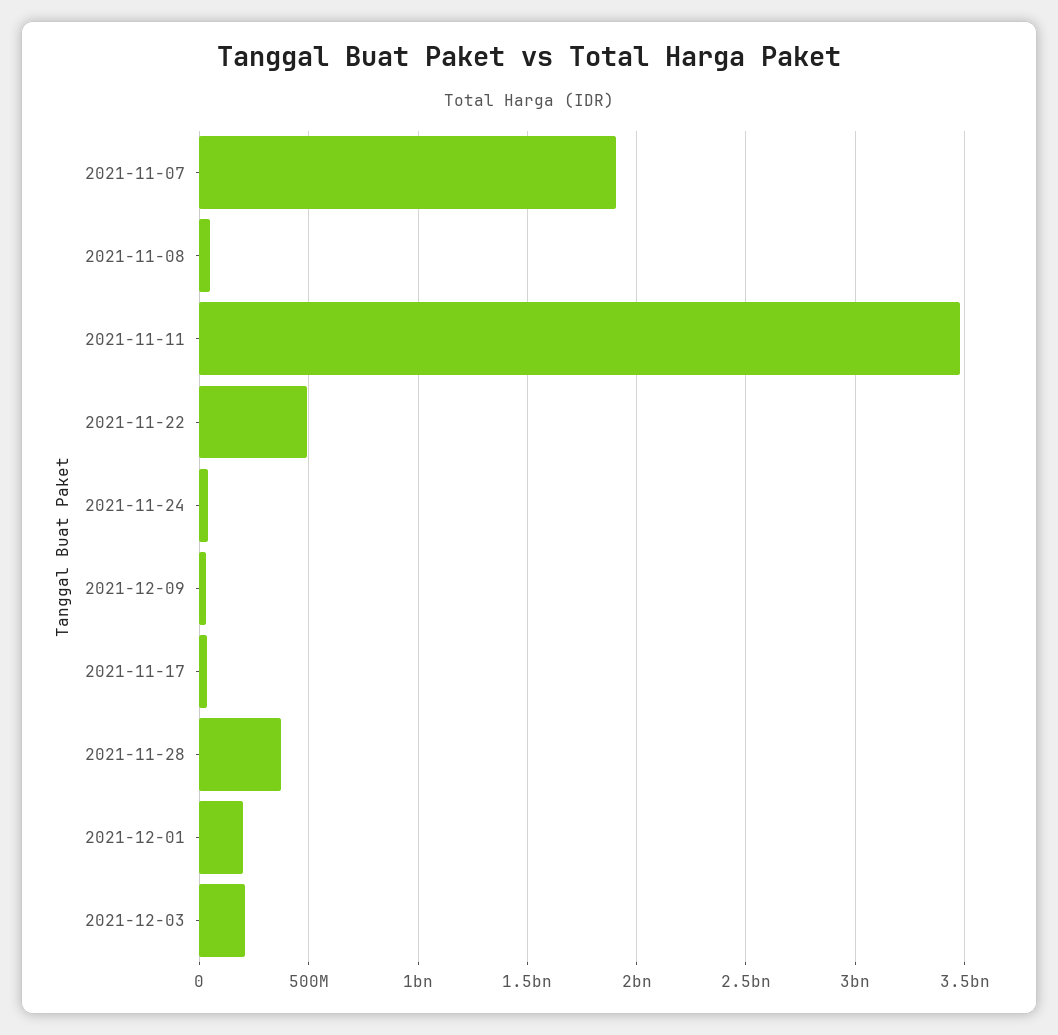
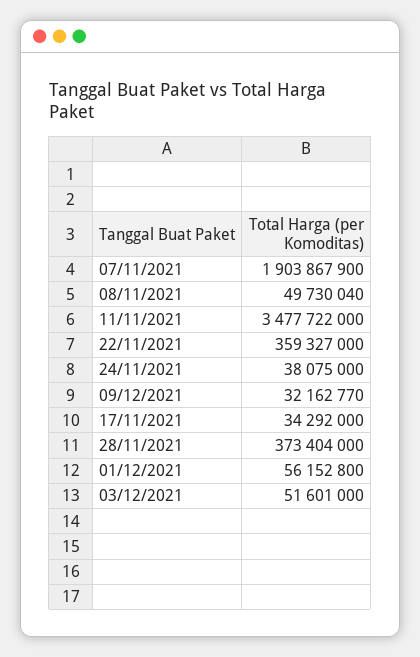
2021-11-22: 500000000 -> 359327000
2021-12-01: 200000000 -> 56152800
2021-12-03: 200000000 -> 51601000

